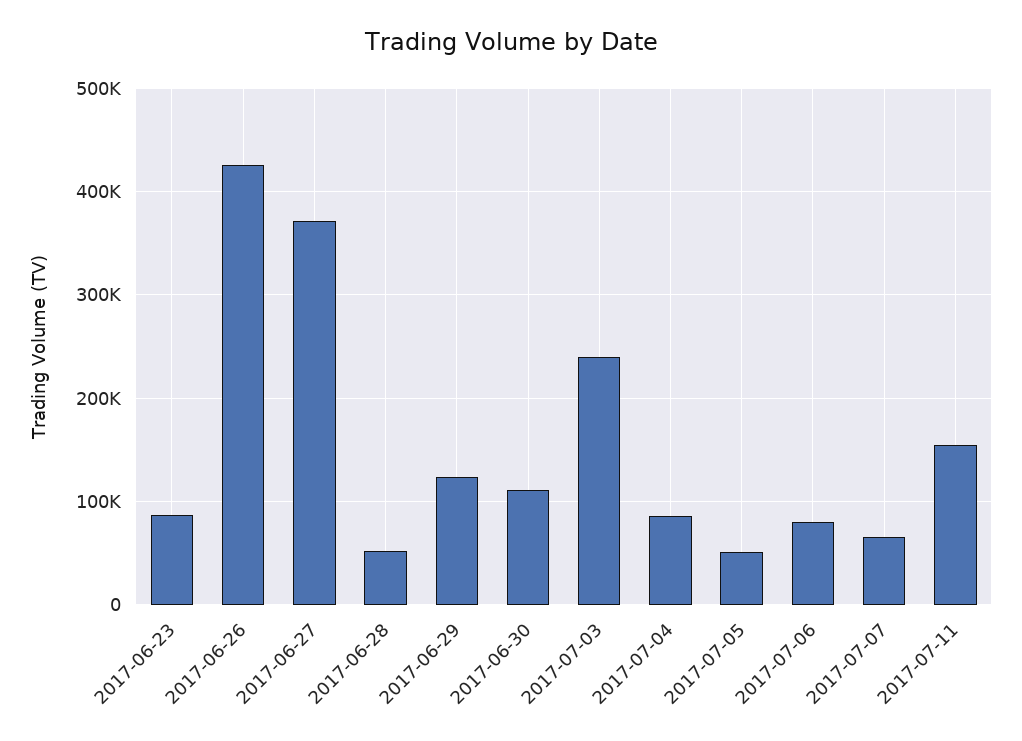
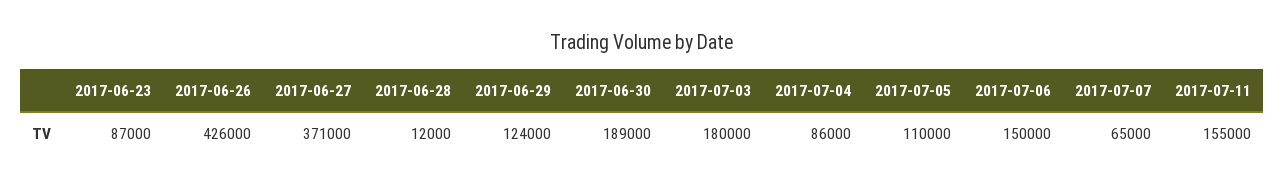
2017-06-28: 50000 -> 12000
2017-06-30: 110000 -> 189000
2017-07-03: 240000 -> 180000
2017-07-05: 50000 -> 110000
2017-07-06: 80000 -> 150000

